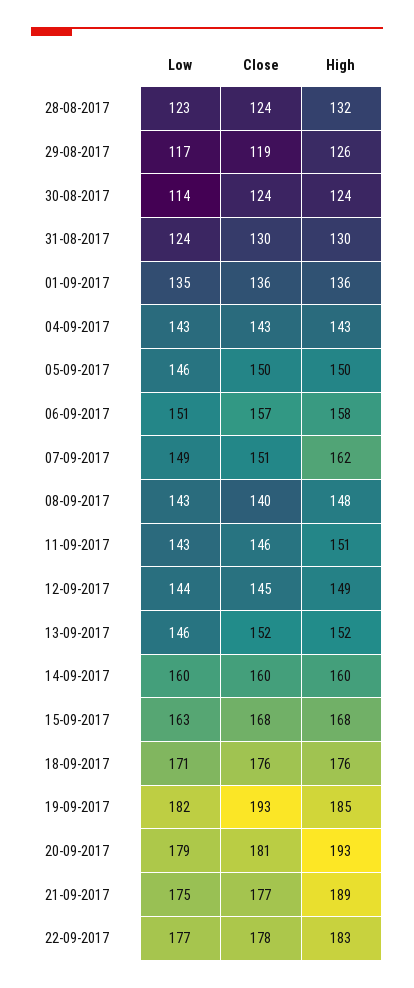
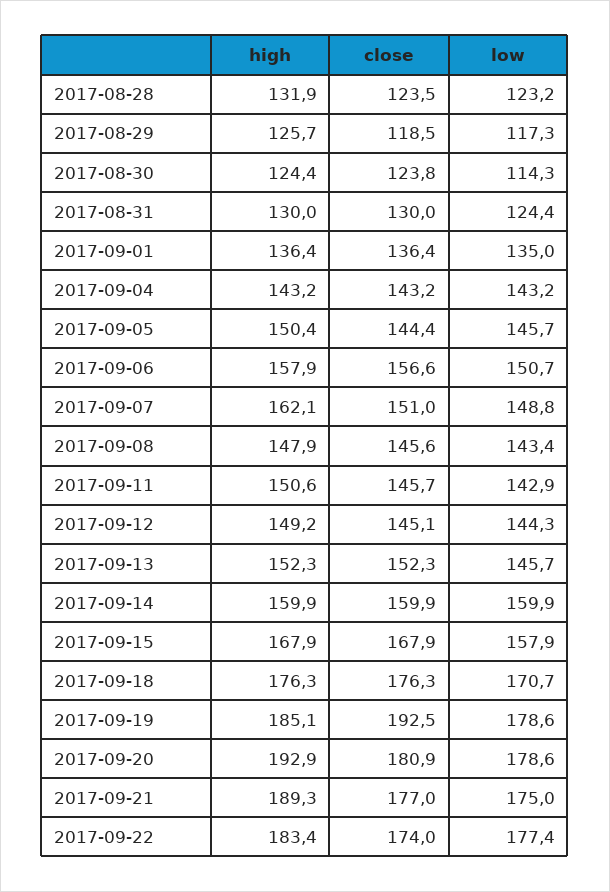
Close, 05-09-2017: 150 -> 144.4
Close, 08-09-2017: 140 -> 145.6
Low, 15-09-2017: 163 -> 157.9
Low, 19-09-2017: 182 -> 178.6
Close, 22-09-2017: 178 -> 174

